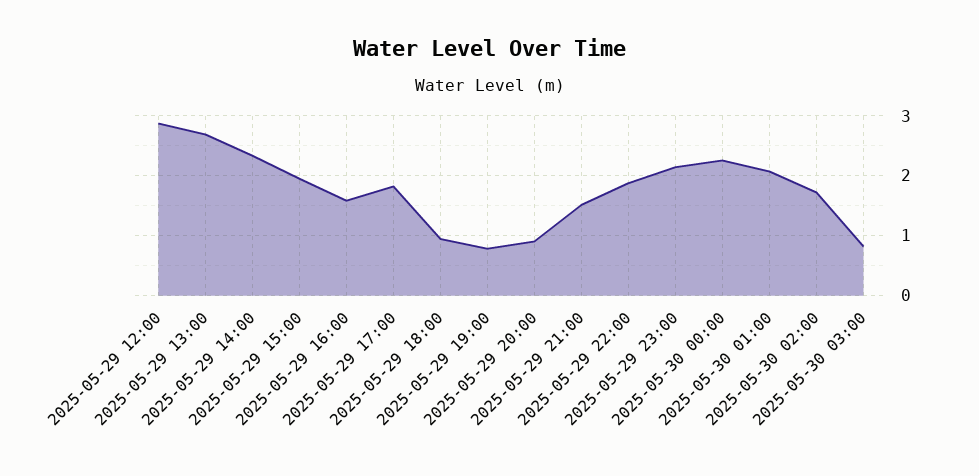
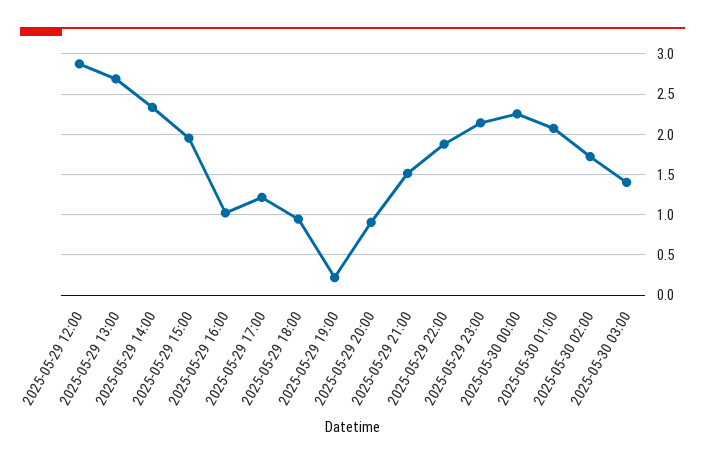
2025-05-29 16:00: 1.6 -> 1
2025-05-29 17:00: 1.8 -> 1.2
2025-05-29 19:00: 0.8 -> 0.2
2025-05-30 03:00: 0.8 -> 1.4

